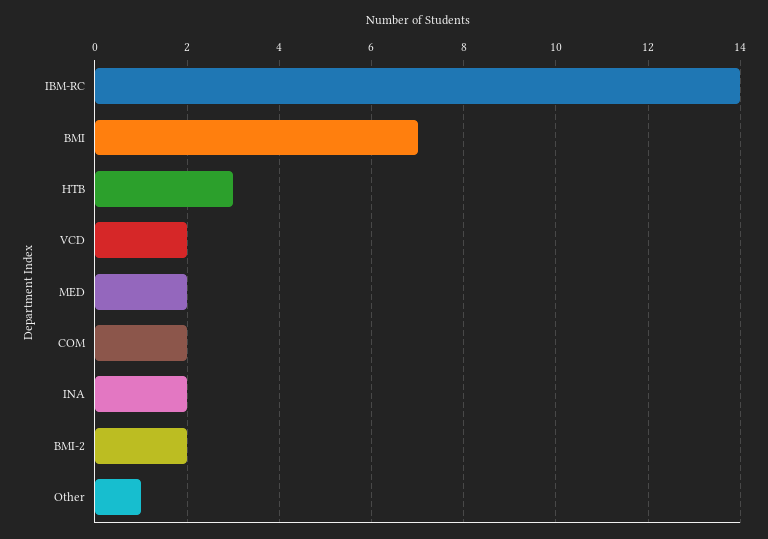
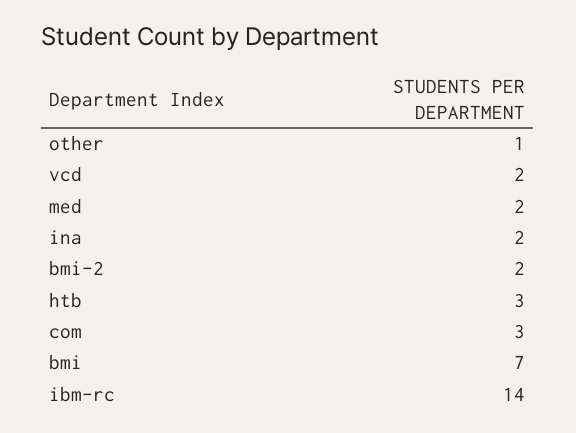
COM: 2 -> 3

